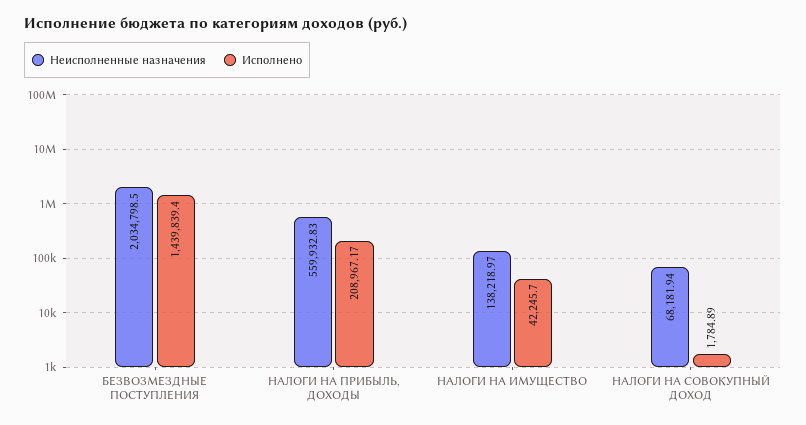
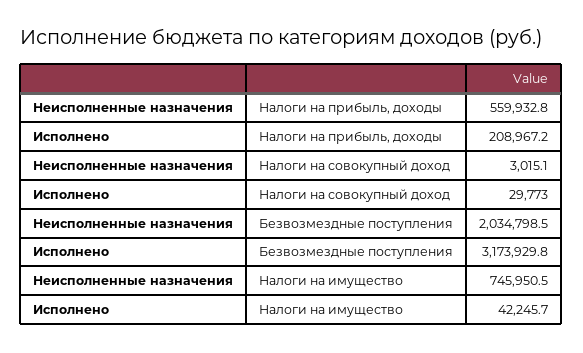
Исполнено, БЕЗВОЗМЕЗДНЫЕ ПОСТУПЛЕНИЯ: 1439839.4 -> 3173929.8
Неисполненные назначения, НАЛОГИ НА ИМУЩЕСТВО: 138218.97 -> 745950.5
Неисполненные назначения, НАЛОГИ НА СОВОКУПНЫЙ ДОХОД: 68181.94 -> 3015.1
Исполнено, НАЛОГИ НА СОВОКУПНЫЙ ДОХОД: 1784.89 -> 29773

